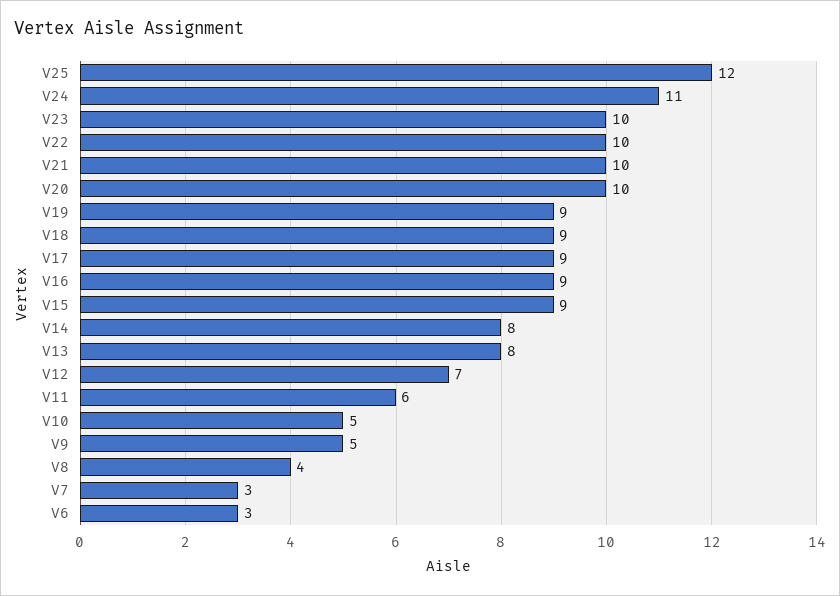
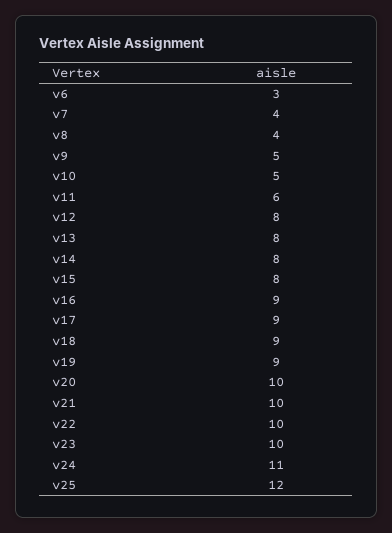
V15: 9 -> 8
V12: 7 -> 8
V7: 3 -> 4

